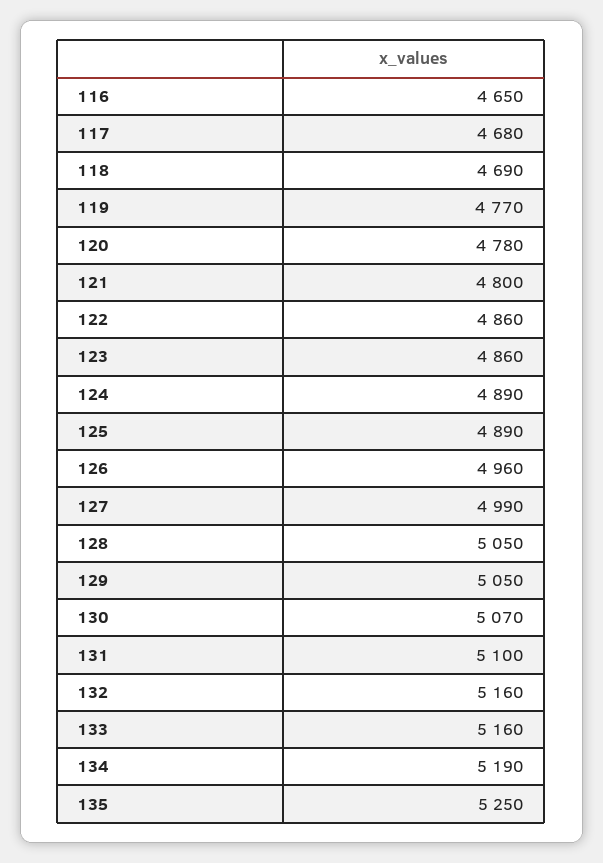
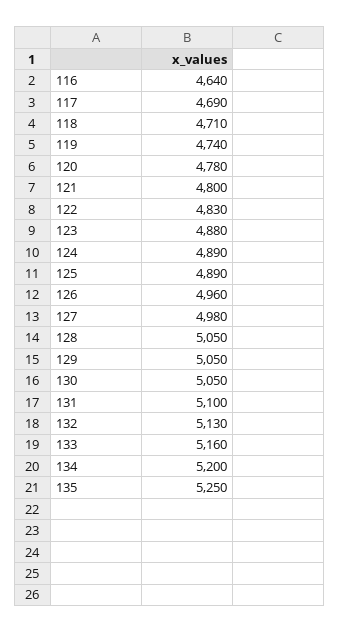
116: 4650 -> 4640
117: 4680 -> 4690
118: 4690 -> 4710
119: 4770 -> 4740
122: 4860 -> 4830
123: 4860 -> 4880
127: 4990 -> 4980
130: 5070 -> 5050
132: 5160 -> 5130
134: 5190 -> 5200

